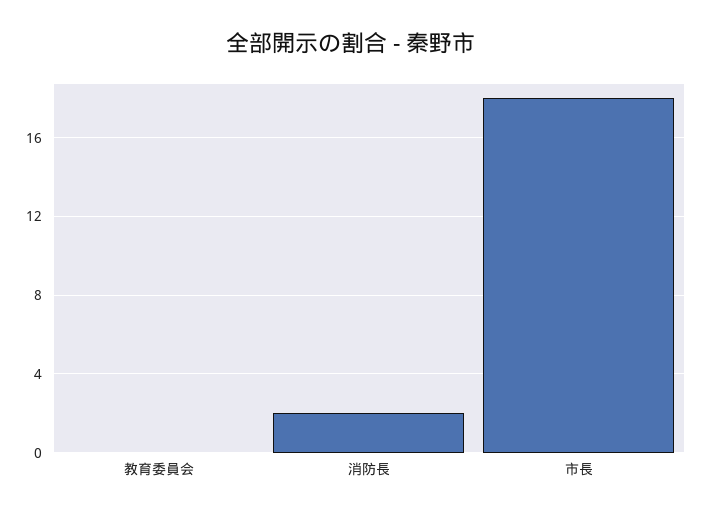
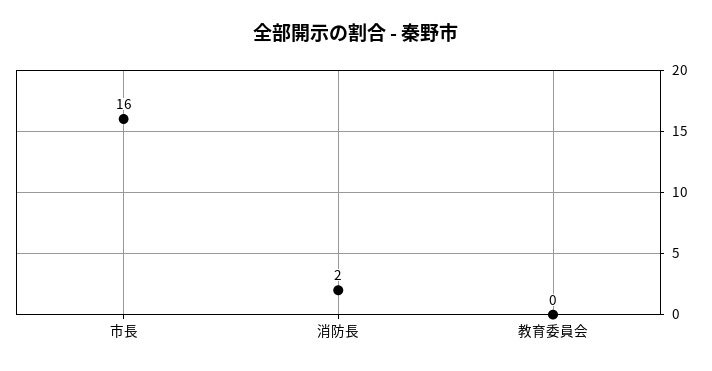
市長: 18 -> 16

